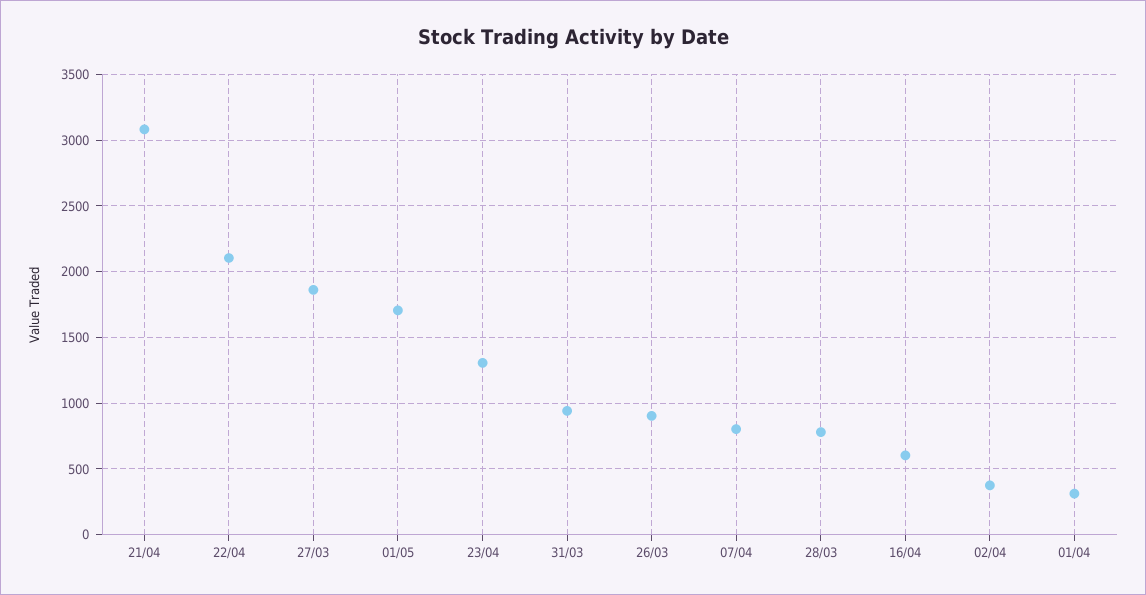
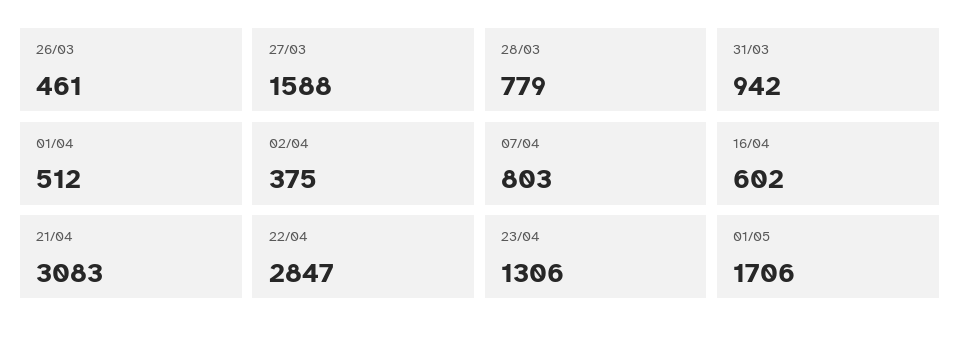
22/04: 2100 -> 2847
27/03: 1850 -> 1588
26/03: 900 -> 461
01/04: 300 -> 512

